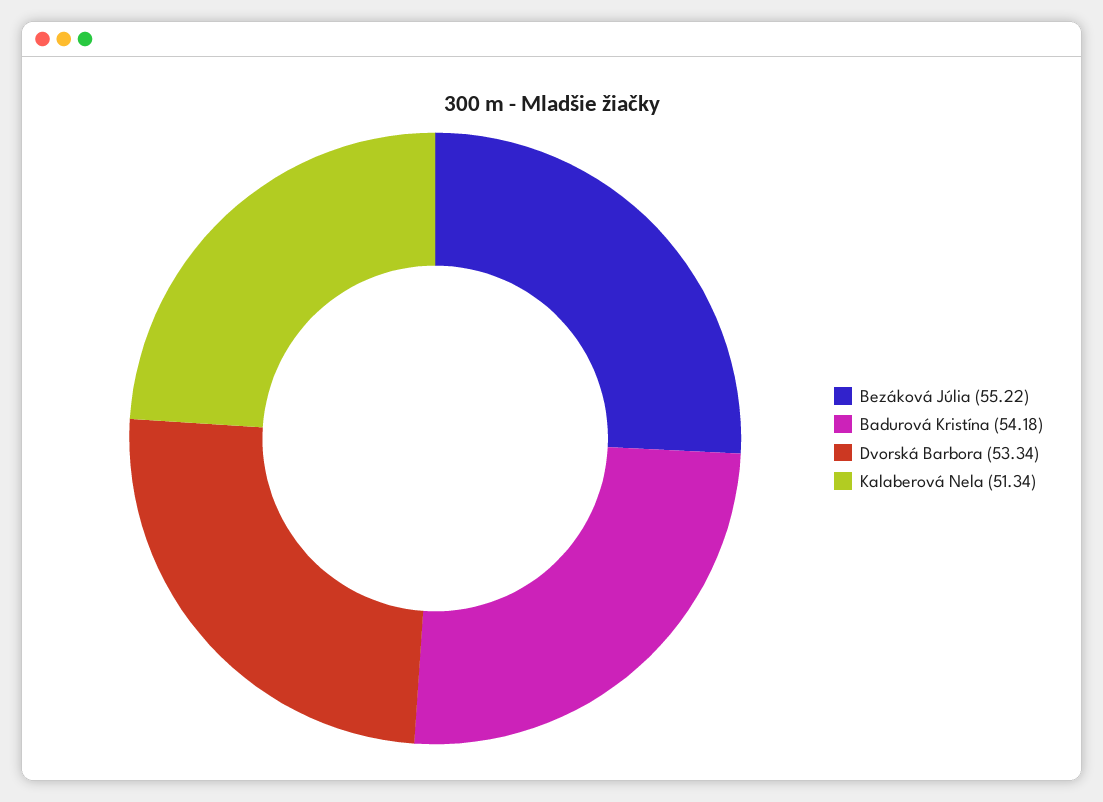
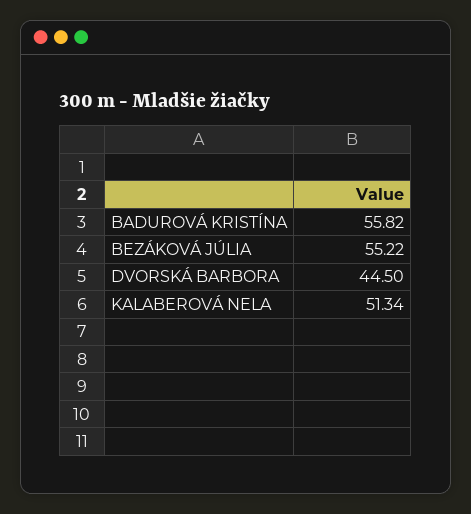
Badurová Kristína: 54.18 -> 55.82
Dvorská Barbora: 53.34 -> 44.5

